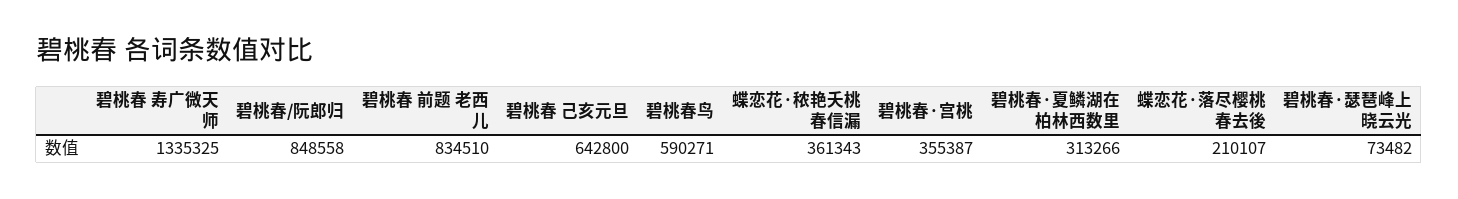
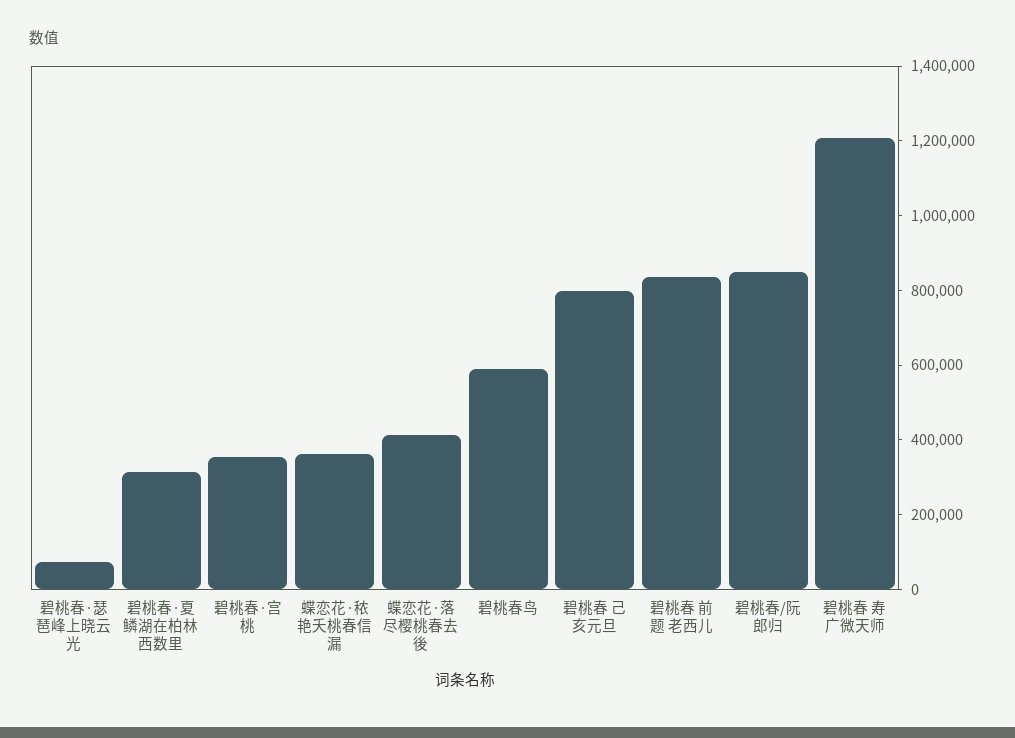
碧桃春 寿广微天师: 1335325 -> 1200000
碧桃春 己亥元旦: 642800 -> 800000
蝶恋花·落尽樱桃春去後: 210107 -> 400000

